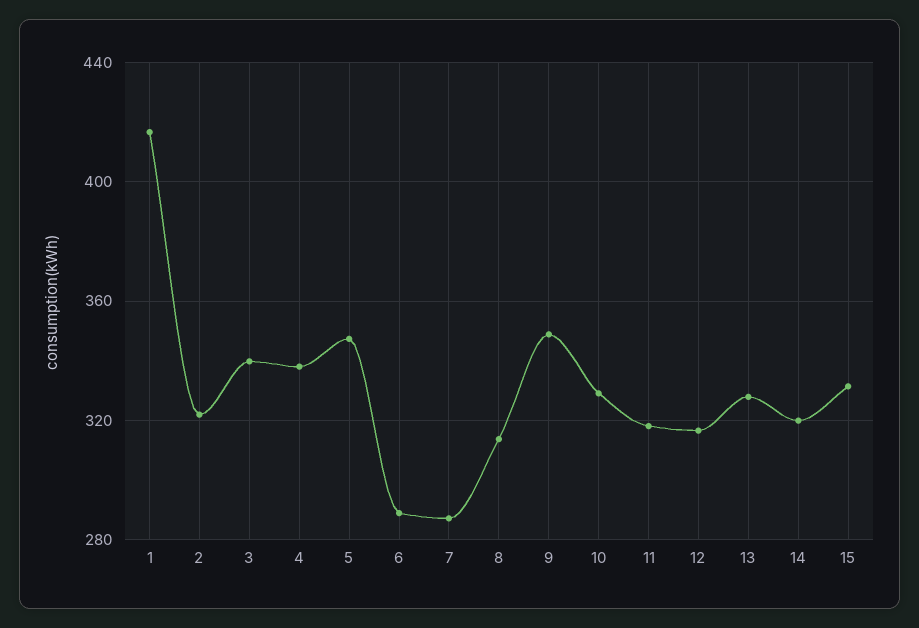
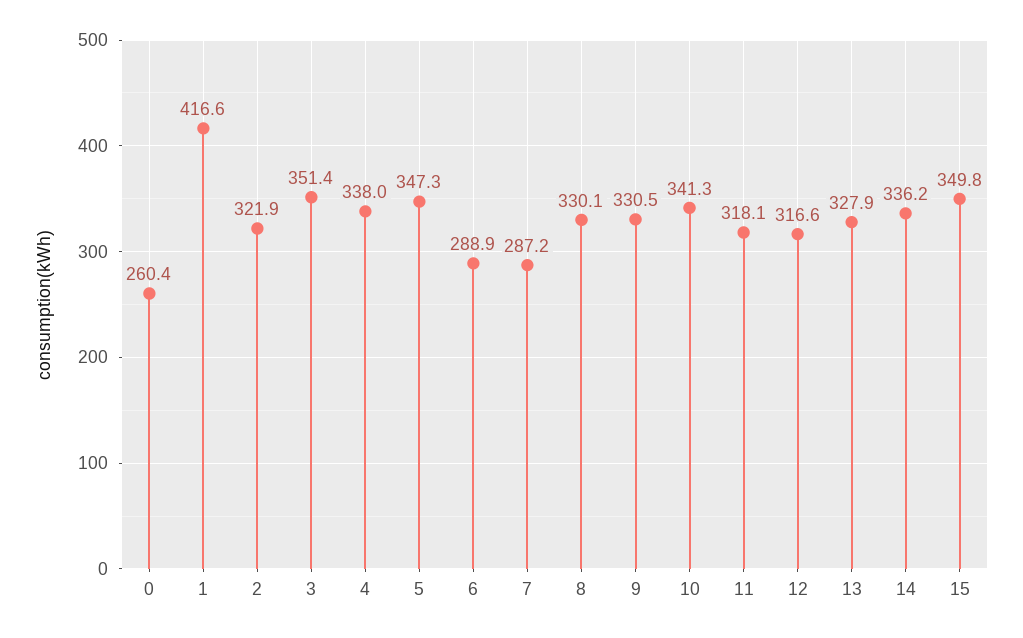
3: 340 -> 351.4
8: 315 -> 330.1
9: 350 -> 330.5
10: 330 -> 341.3
14: 320 -> 336.2
15: 330 -> 349.8
0: none -> 260.4

